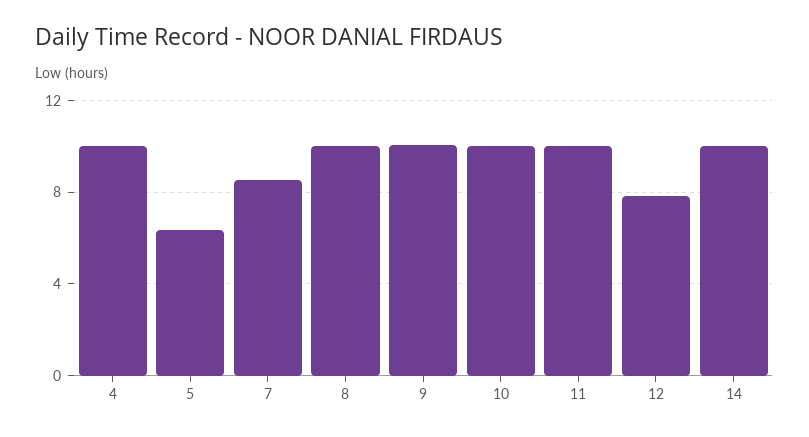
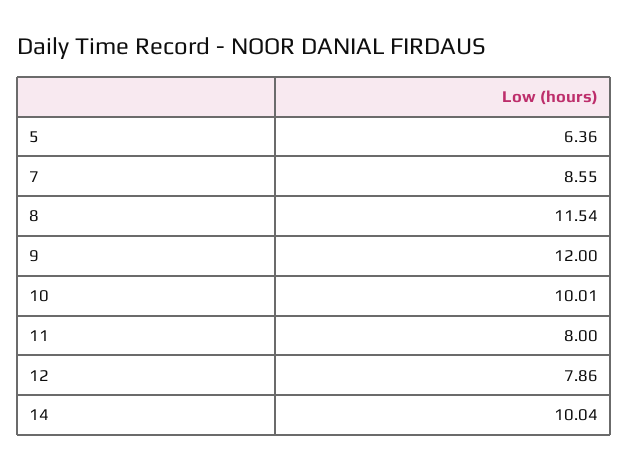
4: 10 -> none
8: 10 -> 11.54
9: 10 -> 12
11: 10 -> 8

